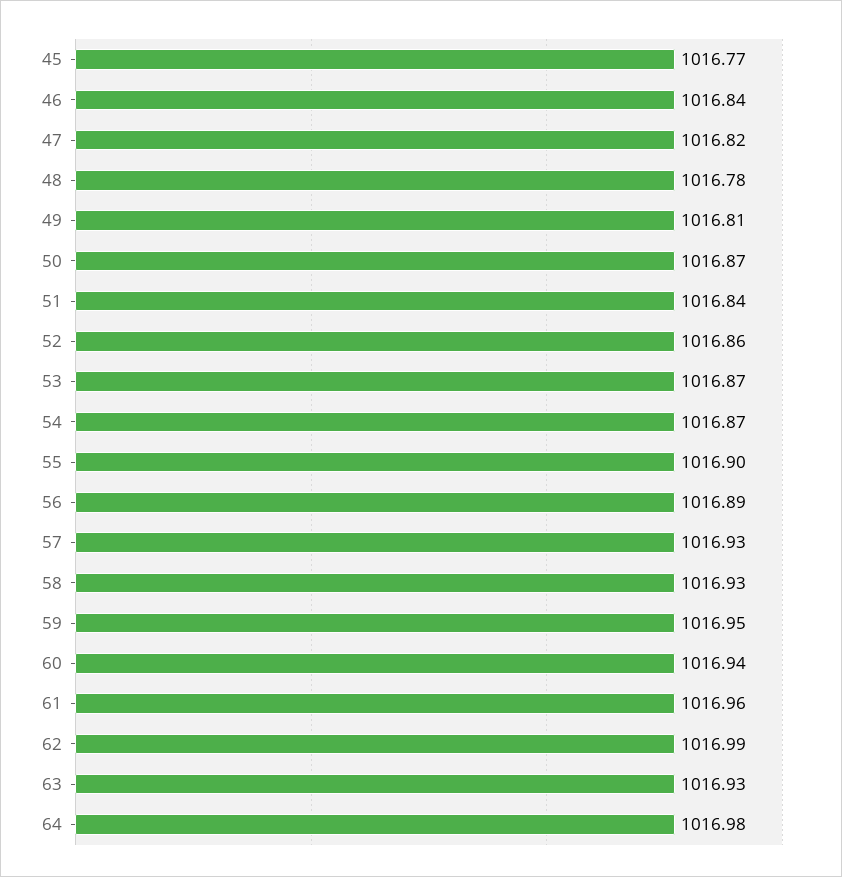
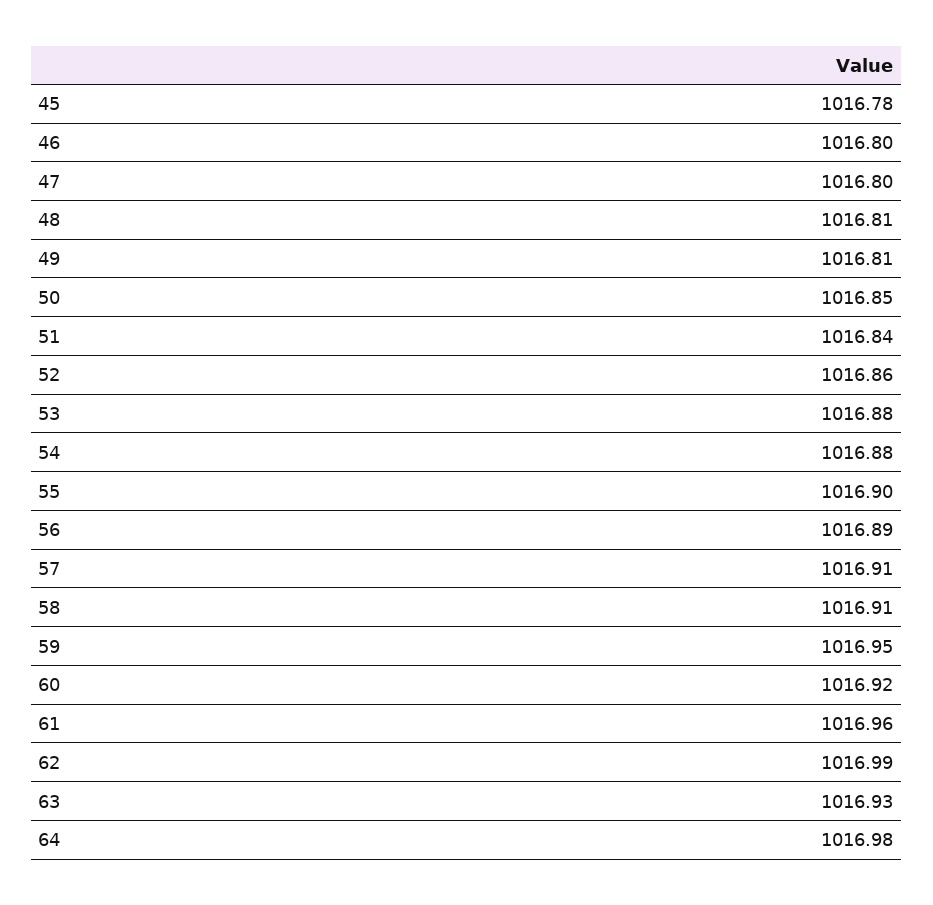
45: 1016.77 -> 1016.78
46: 1016.84 -> 1016.8
47: 1016.82 -> 1016.8
48: 1016.78 -> 1016.81
50: 1016.87 -> 1016.85
53: 1016.87 -> 1016.88
54: 1016.87 -> 1016.88
57: 1016.93 -> 1016.91
58: 1016.93 -> 1016.91
60: 1016.94 -> 1016.92

